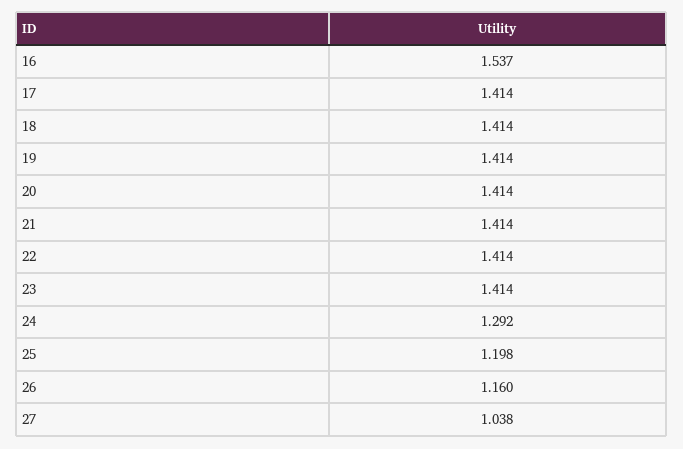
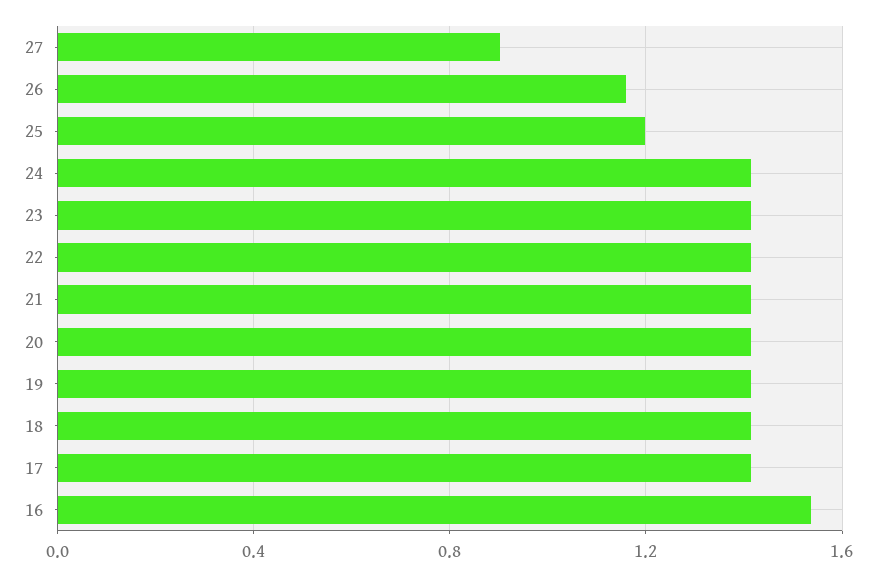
24: 1.292 -> 1.4
27: 1.038 -> 0.9

